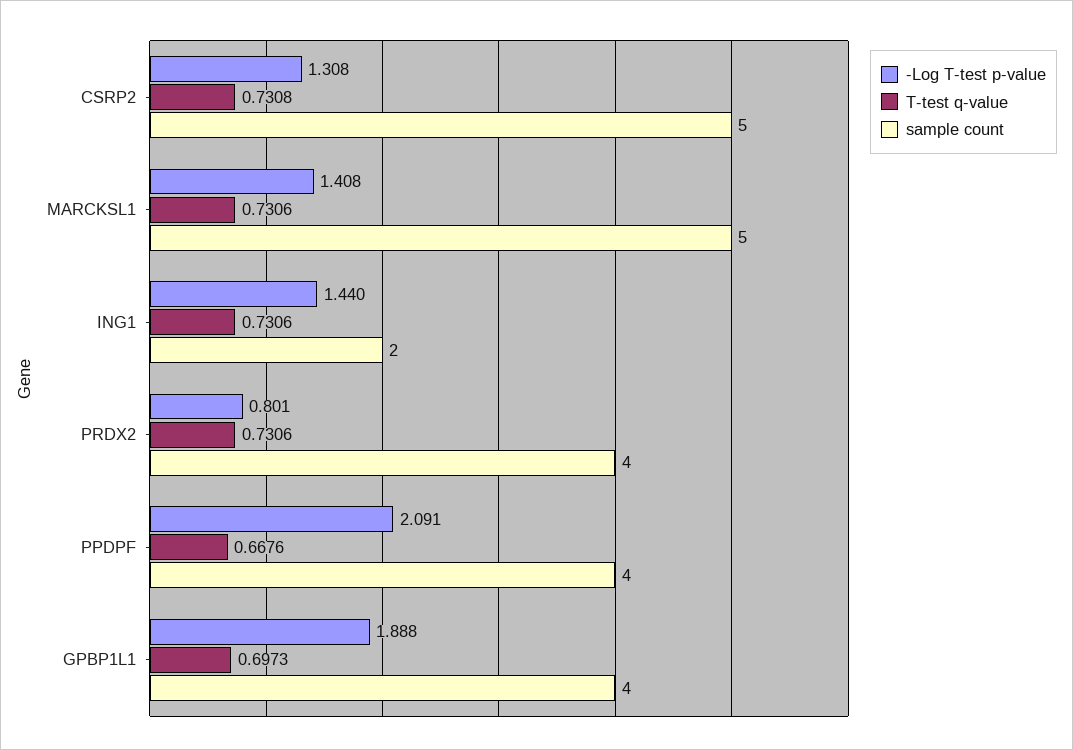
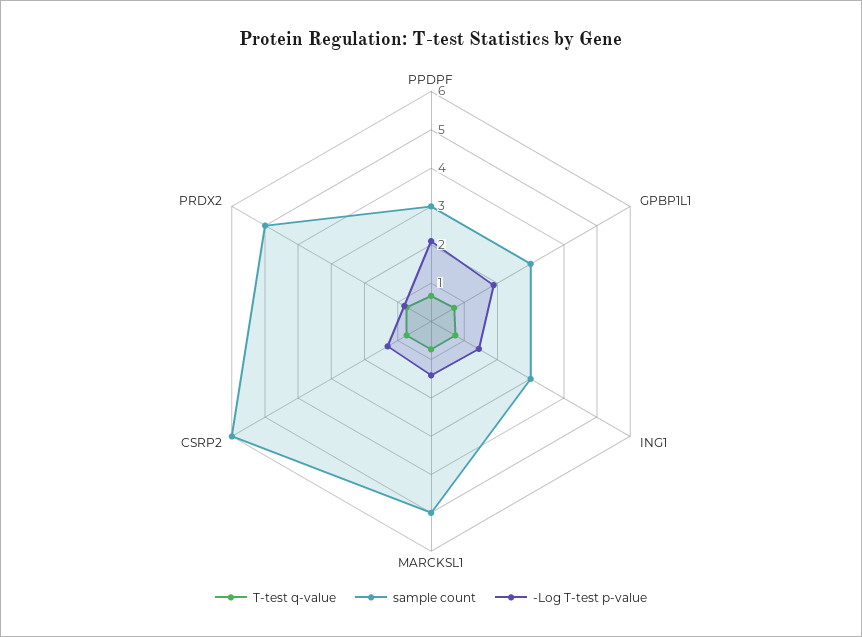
sample count, CSRP2: 5 -> 6
sample count, ING1: 2 -> 3
sample count, PRDX2: 4 -> 5
sample count, PPDPF: 4 -> 3
sample count, GPBP1L1: 4 -> 3

